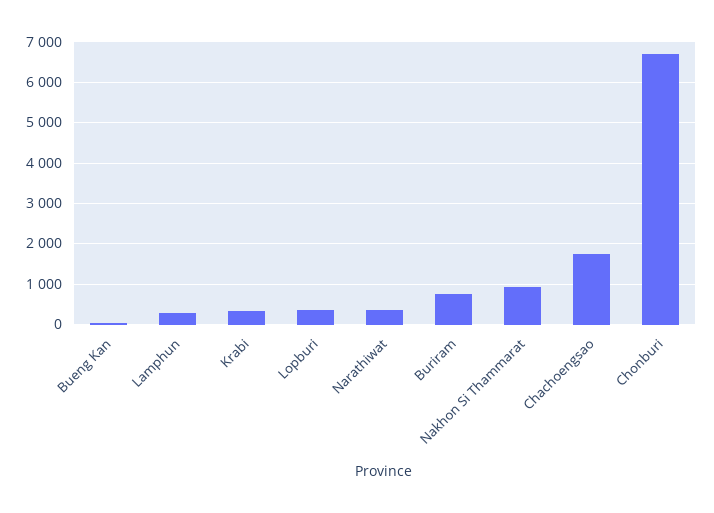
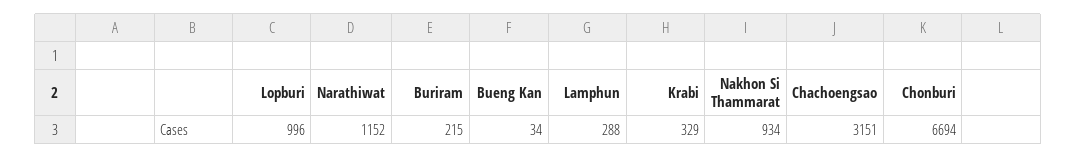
Lopburi: 400 -> 996
Narathiwat: 400 -> 1152
Buriram: 800 -> 215
Chachoengsao: 1800 -> 3151

